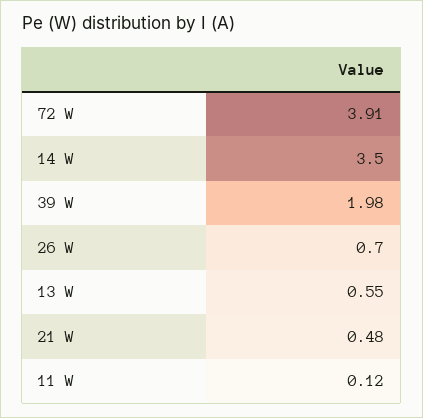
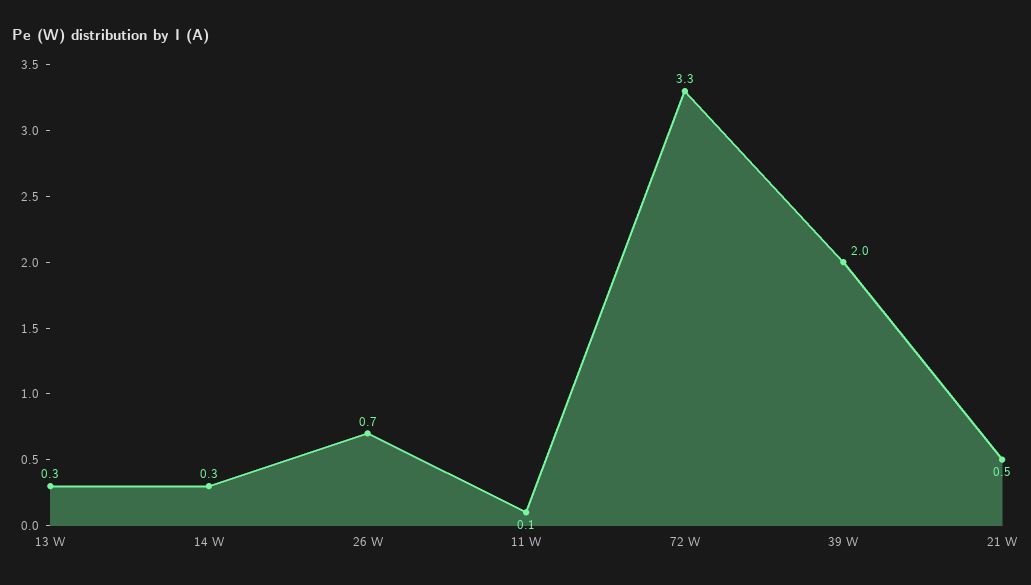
72 W: 3.91 -> 3.3
14 W: 3.5 -> 0.3
13 W: 0.55 -> 0.3

